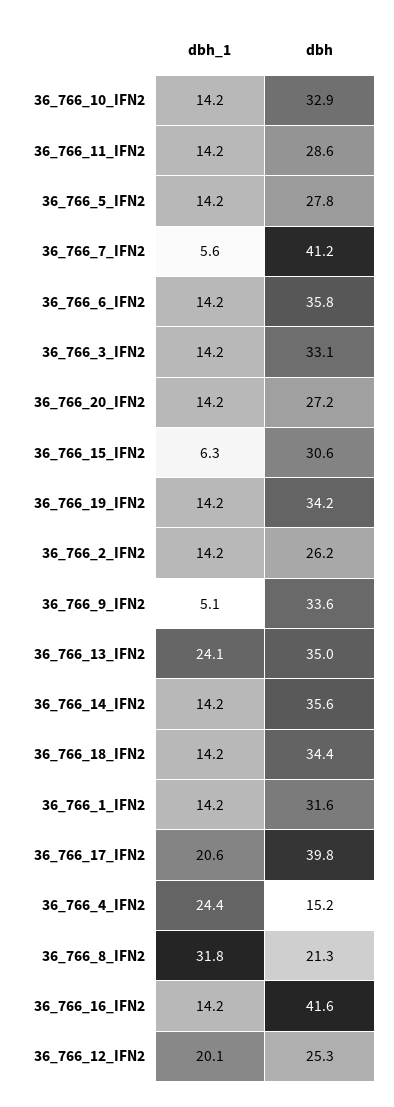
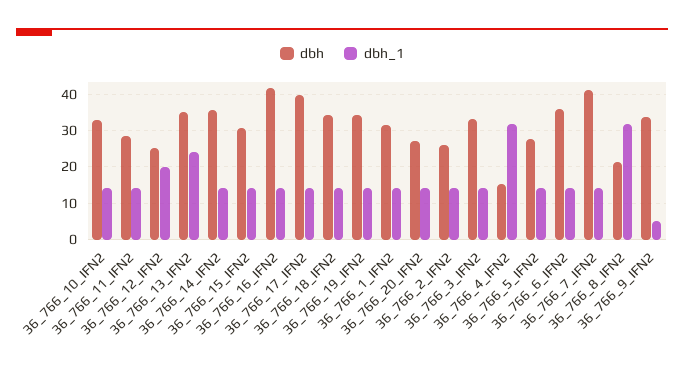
dbh_1, 36_766_7_IFN2: 5.6 -> 14
dbh_1, 36_766_15_IFN2: 6.3 -> 14
dbh_1, 36_766_17_IFN2: 20.6 -> 14
dbh_1, 36_766_4_IFN2: 24.4 -> 32

